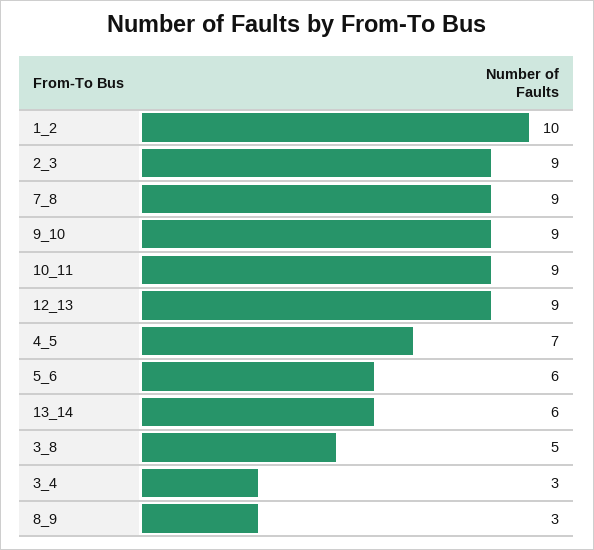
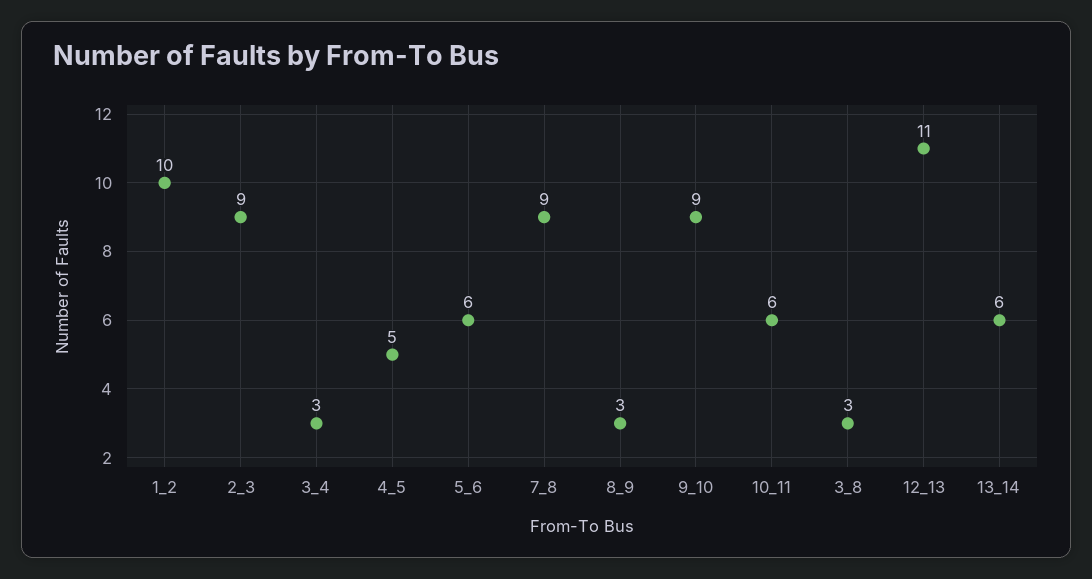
10_11: 9 -> 6
12_13: 9 -> 11
4_5: 7 -> 5
3_8: 5 -> 3

